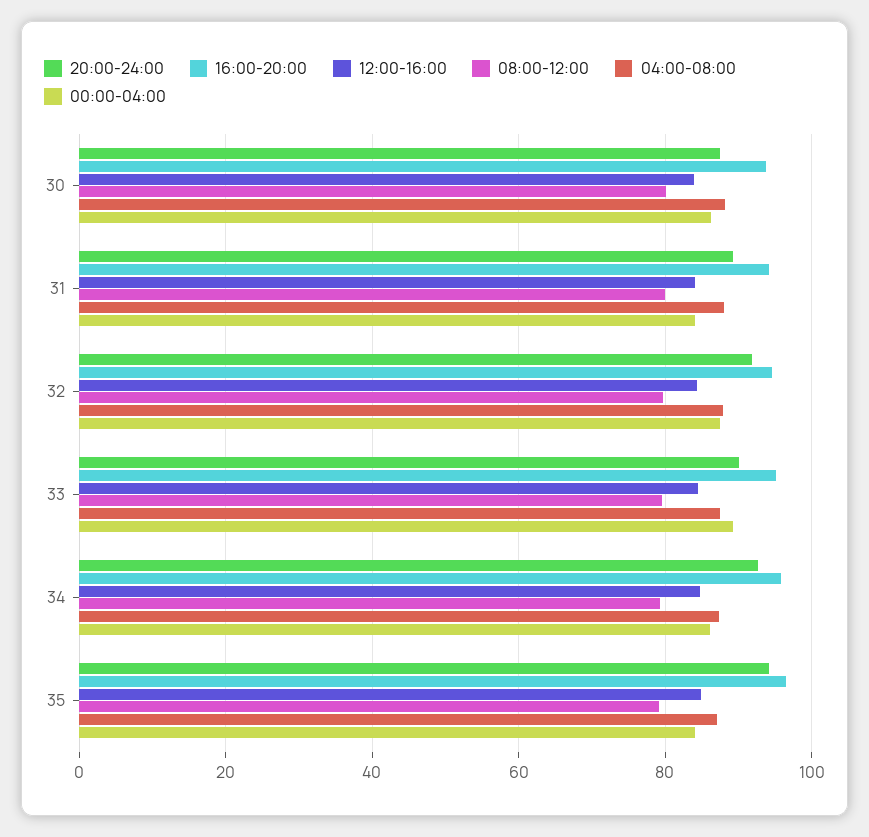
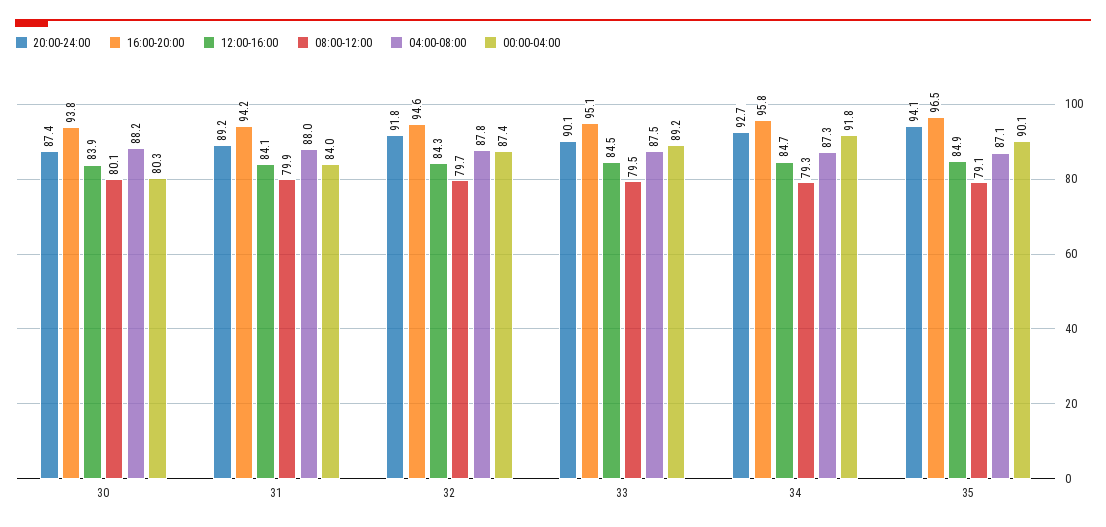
00:00-04:00, 30: 86 -> 80.3
00:00-04:00, 34: 86 -> 91.8
00:00-04:00, 35: 84 -> 90.1

